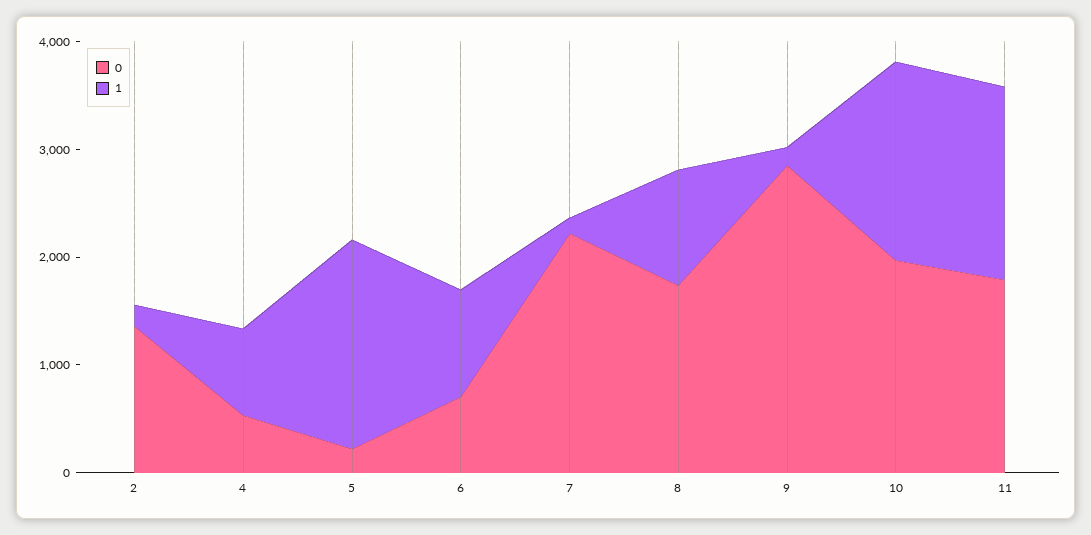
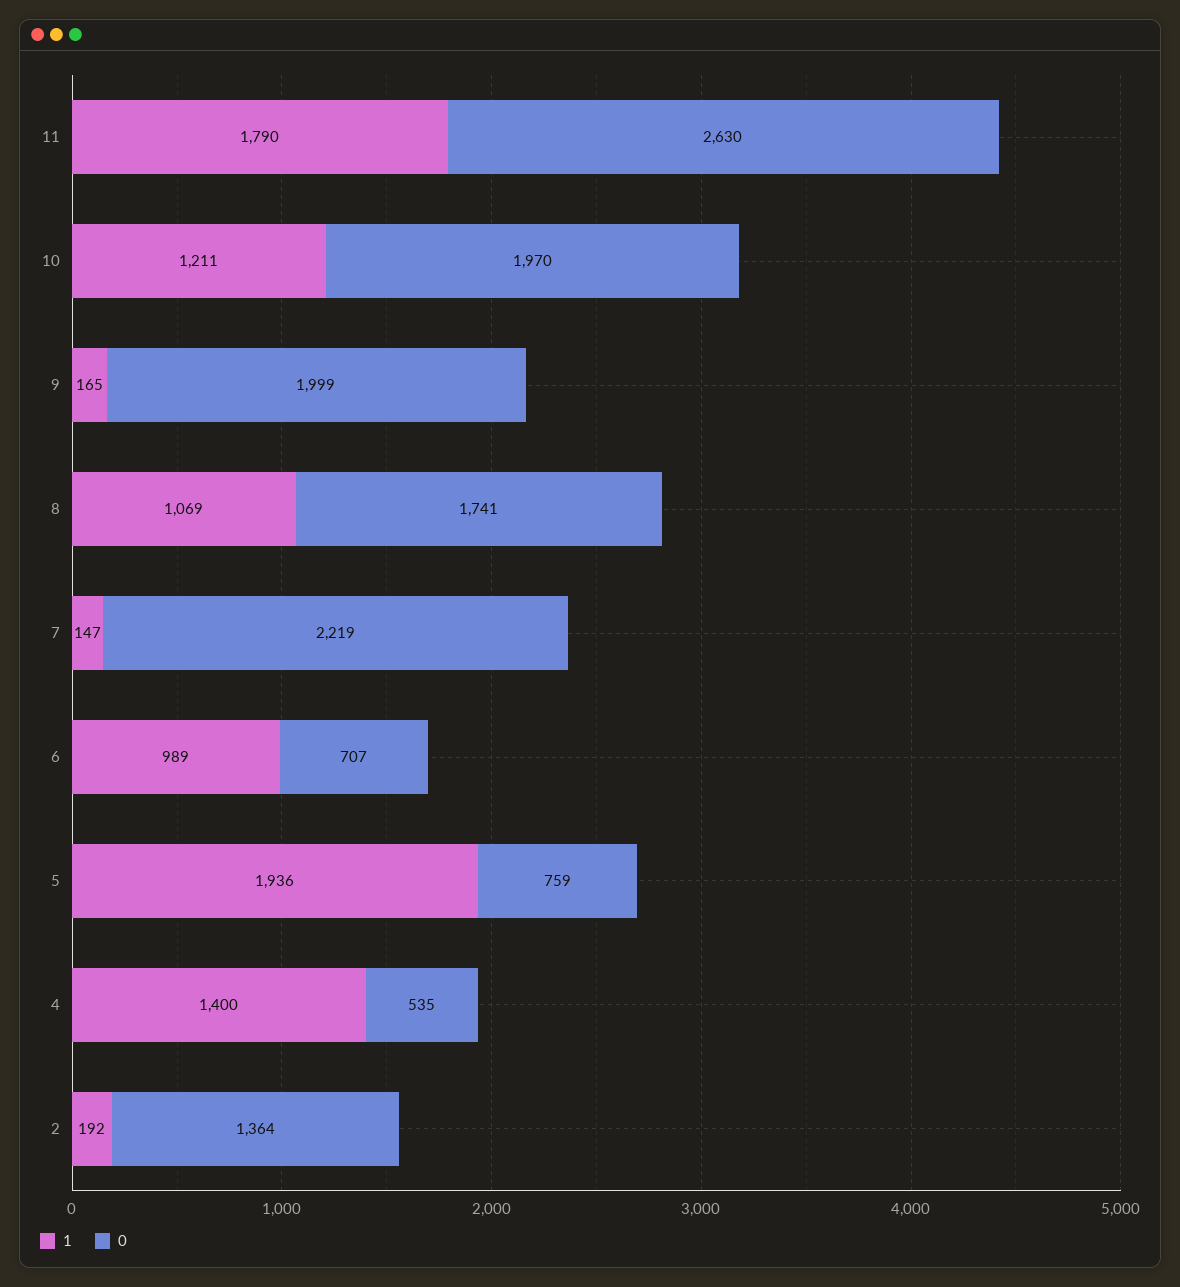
1, 4: 800 -> 1400
0, 5: 200 -> 759
0, 9: 2800 -> 1999
1, 10: 1800 -> 1211
0, 11: 1800 -> 2630

